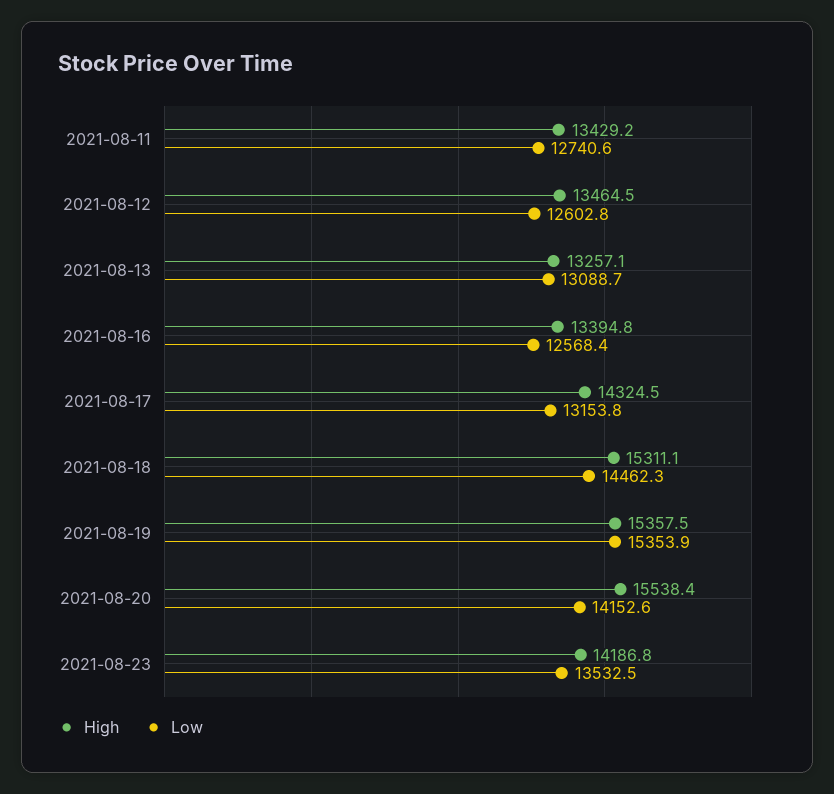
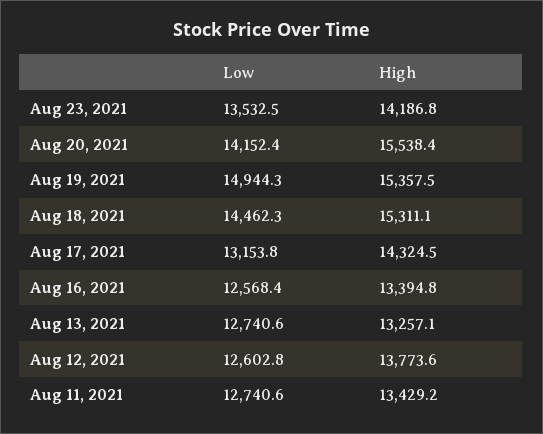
High, 2021-08-12: 13464.5 -> 13773.6
Low, 2021-08-13: 13088.7 -> 12740.6
Low, 2021-08-19: 15353.9 -> 14944.3
Low, 2021-08-20: 14152.6 -> 14152.4

